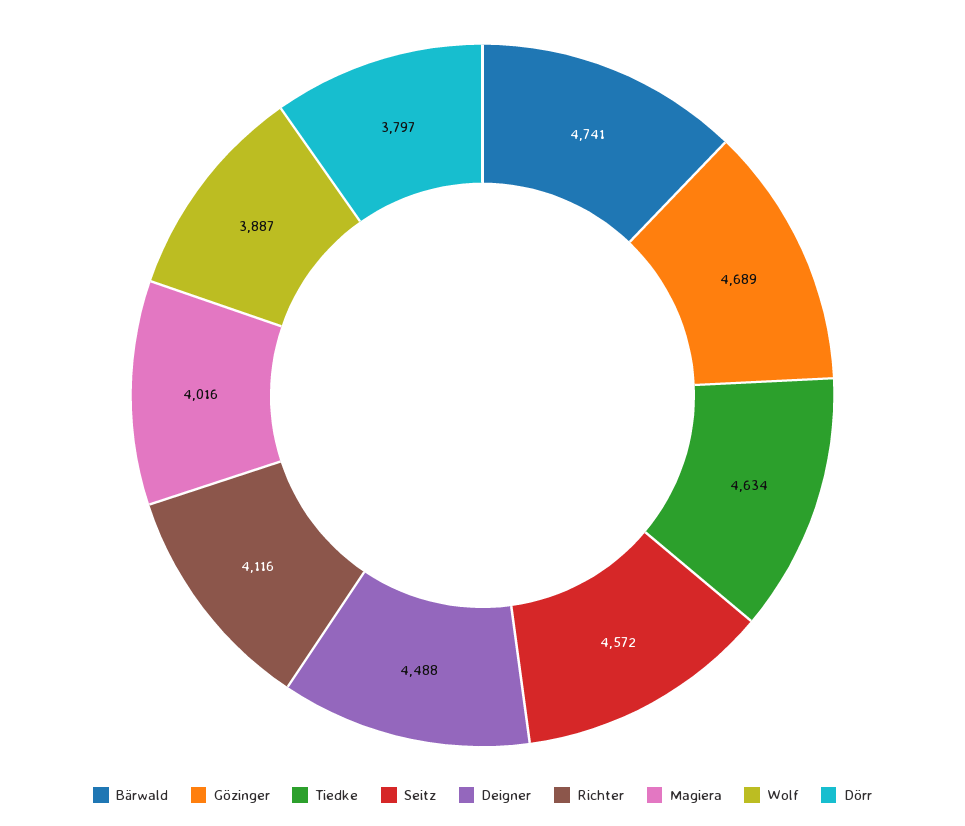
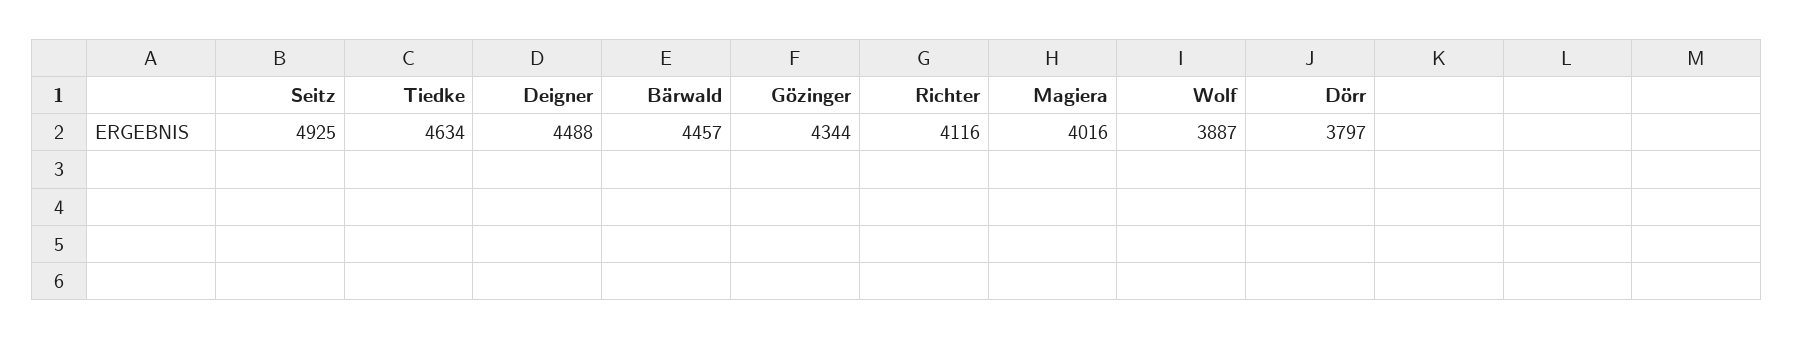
Bärwald: 4741 -> 4457
Gözinger: 4689 -> 4344
Seitz: 4572 -> 4925

